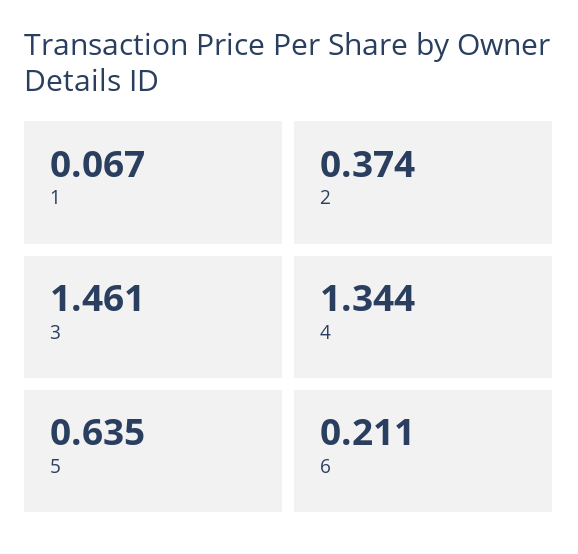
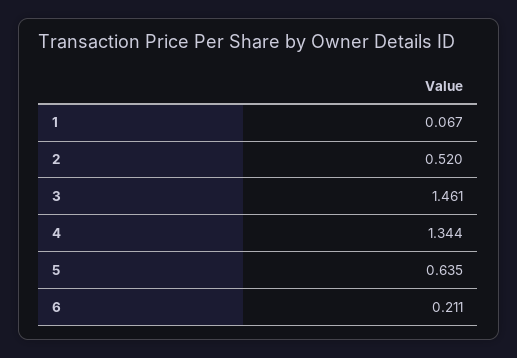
2: 0.374 -> 0.52

